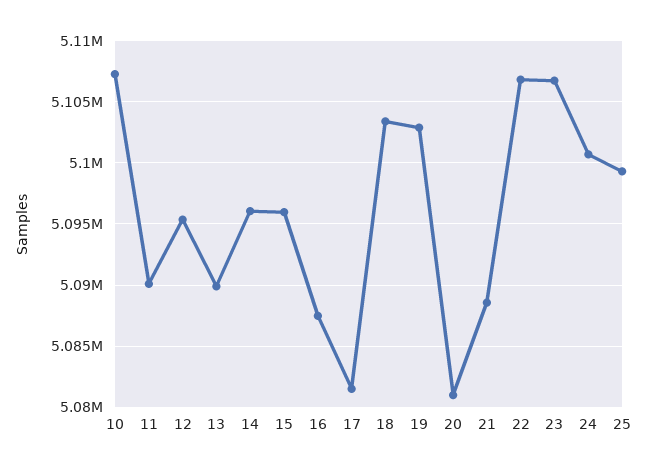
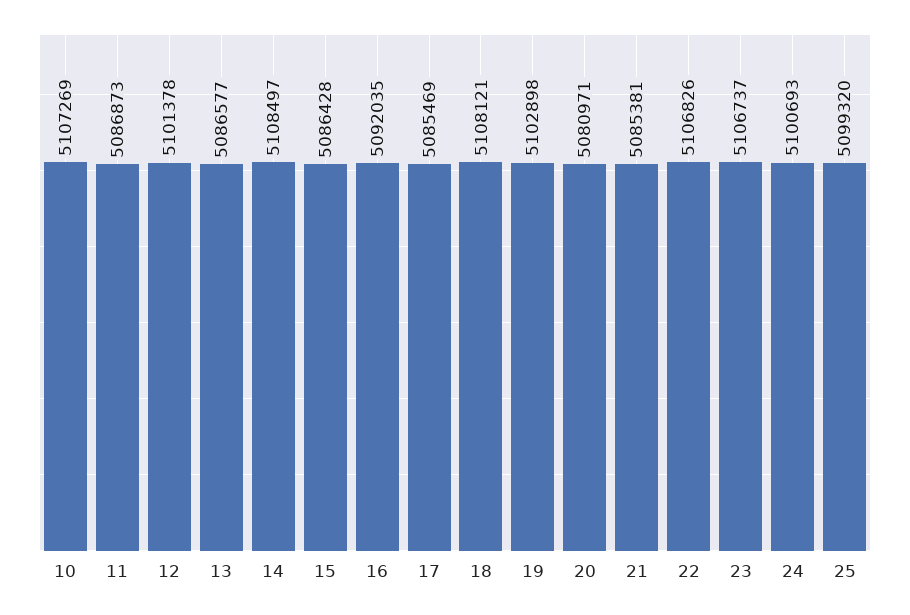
11: 5090000 -> 5086873
12: 5095500 -> 5101378
13: 5090000 -> 5086577
14: 5096000 -> 5108497
15: 5096000 -> 5086428
16: 5087500 -> 5092035
17: 5081500 -> 5085469
18: 5103500 -> 5108121
21: 5088500 -> 5085381

